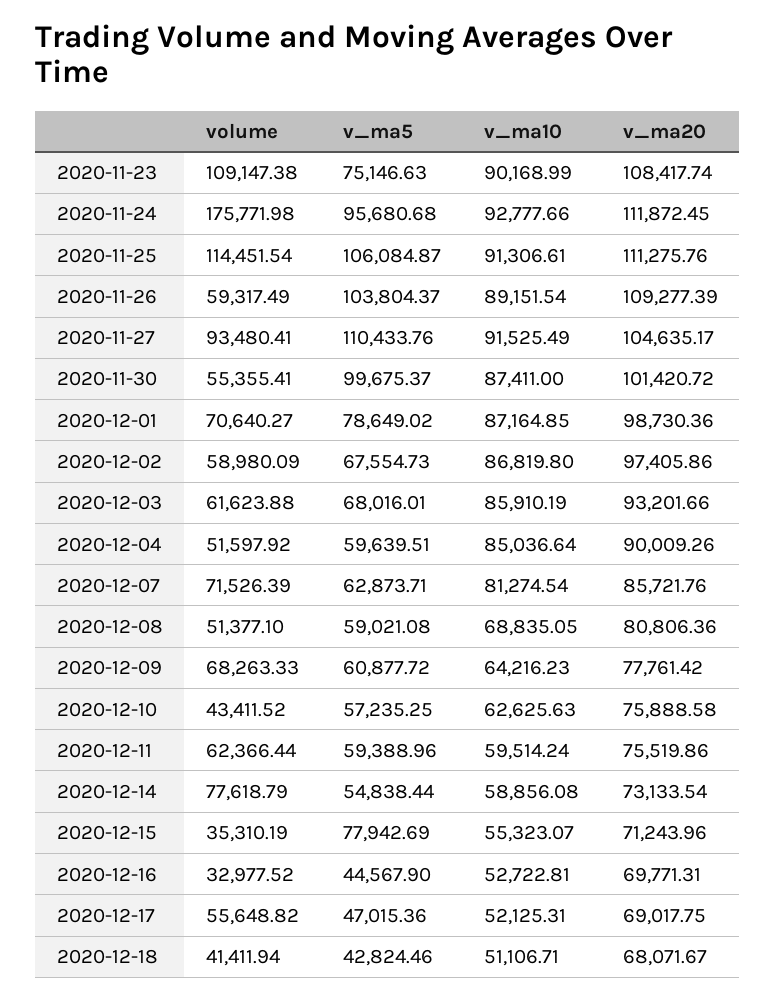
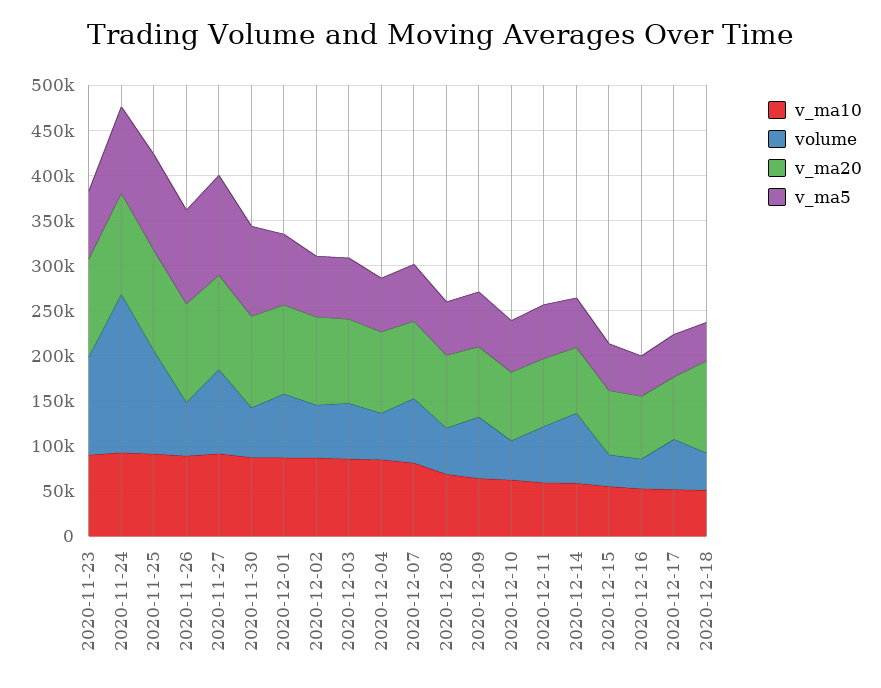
v_ma5, 2020-12-15: 77942.69 -> 50000
v_ma20, 2020-12-18: 68071.67 -> 100000

